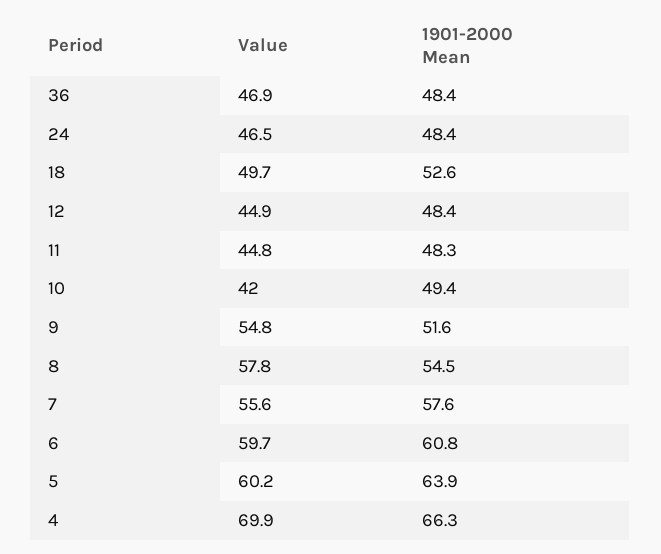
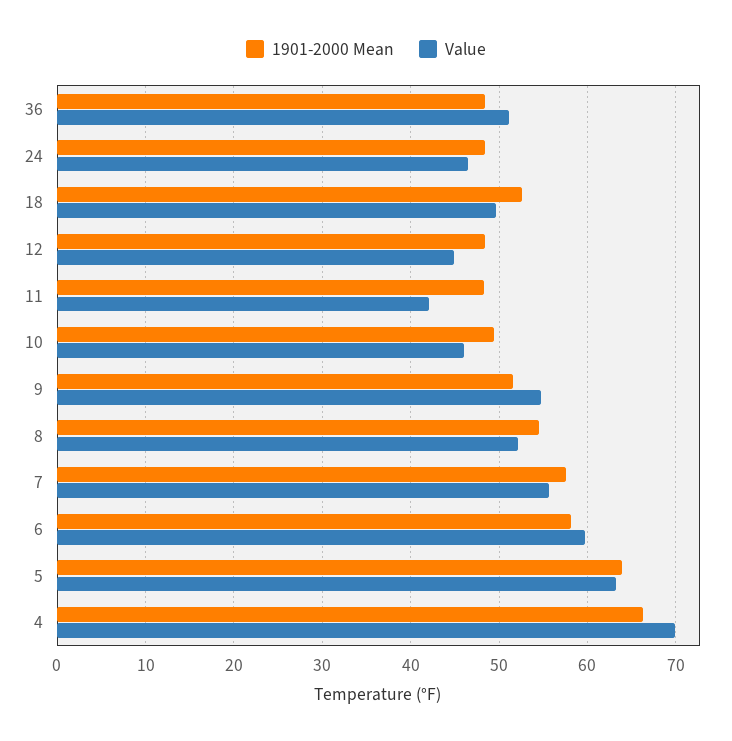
Value, 36: 46.9 -> 51
Value, 11: 44.8 -> 42
Value, 10: 42 -> 46
Value, 8: 57.8 -> 52
1901-2000 Mean, 6: 60.8 -> 58
Value, 5: 60.2 -> 63

